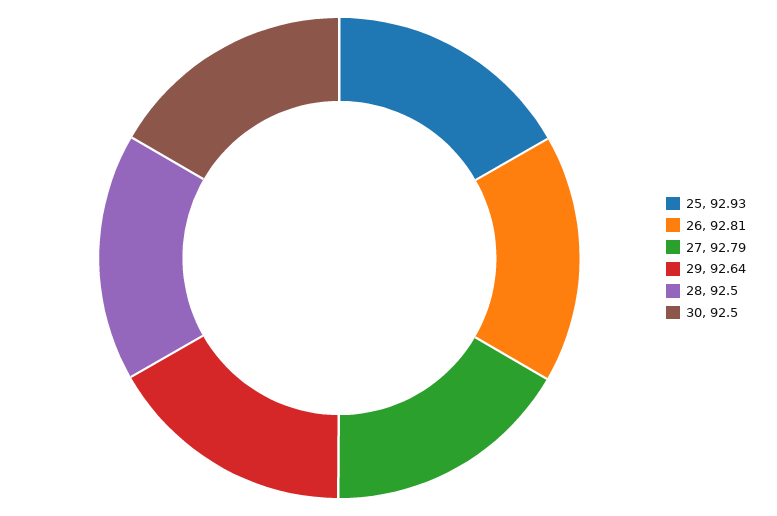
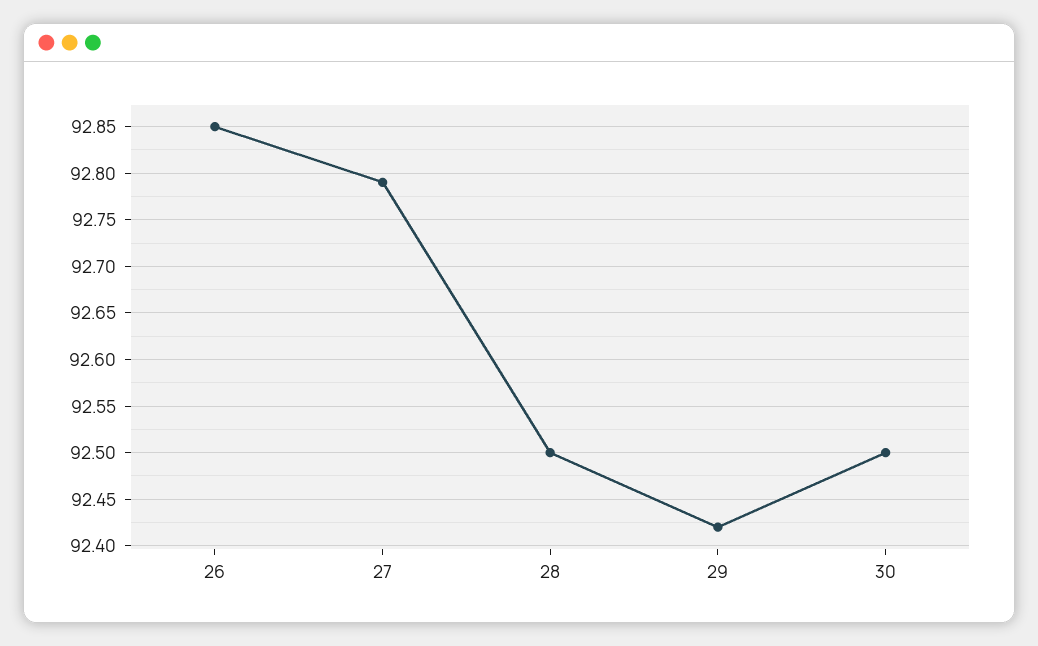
25: 92.93 -> none
26: 92.81 -> 92.85
29: 92.64 -> 92.42

